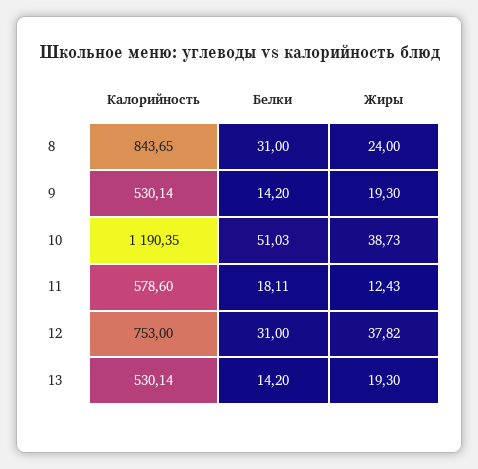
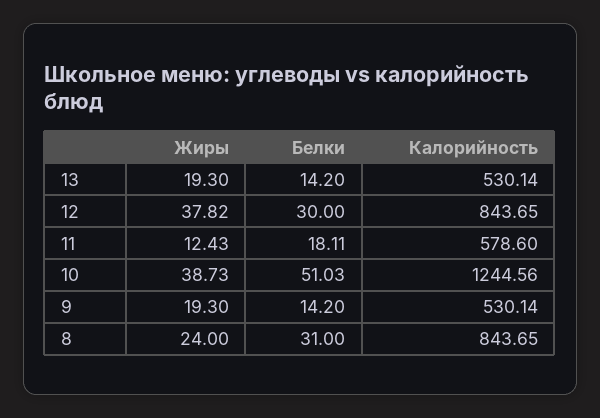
Калорийность, 10: 1190.35 -> 1244.56
Калорийность, 12: 753 -> 843.65
Белки, 12: 31 -> 30

